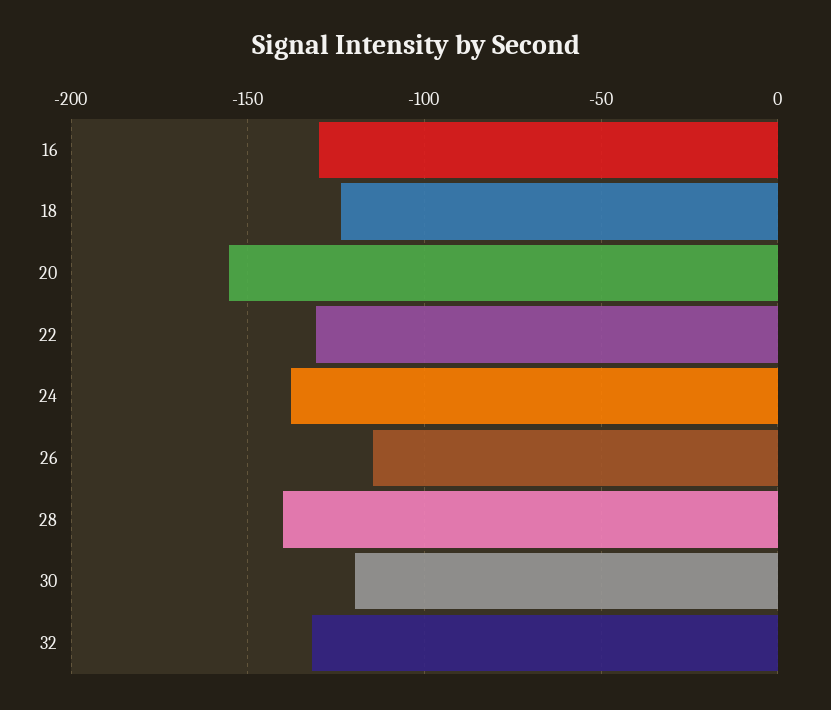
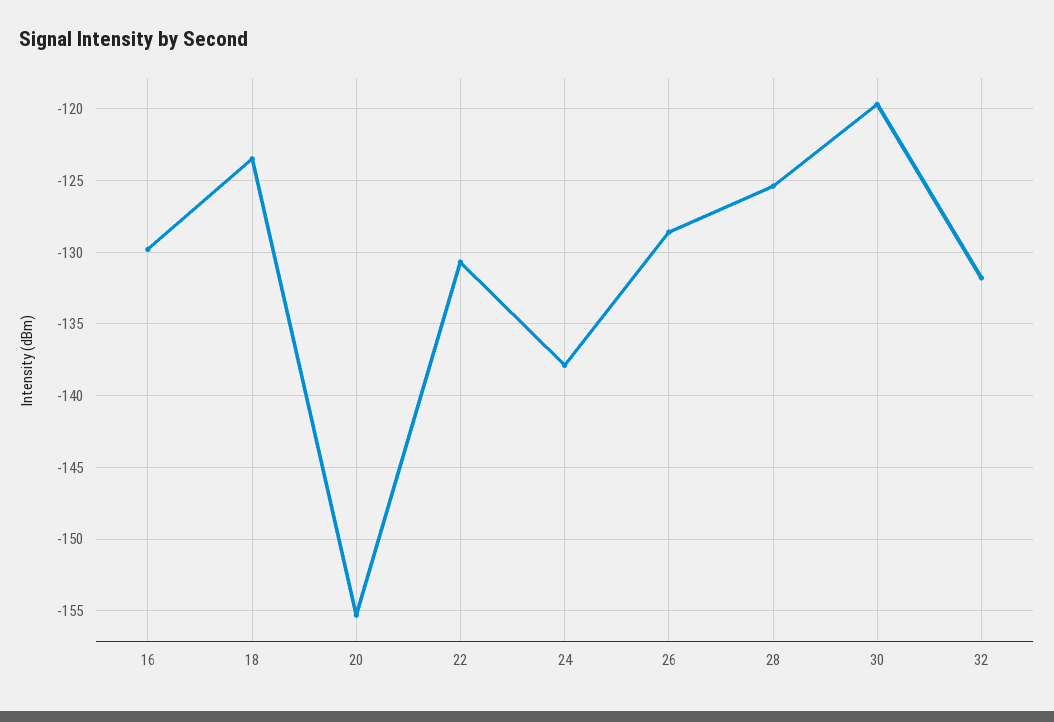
26: -115 -> -128.5
28: -140 -> -125.5

